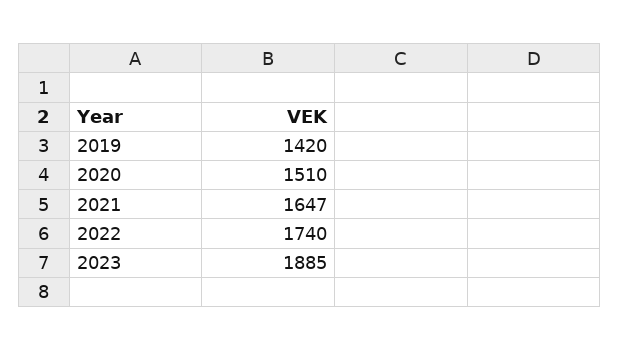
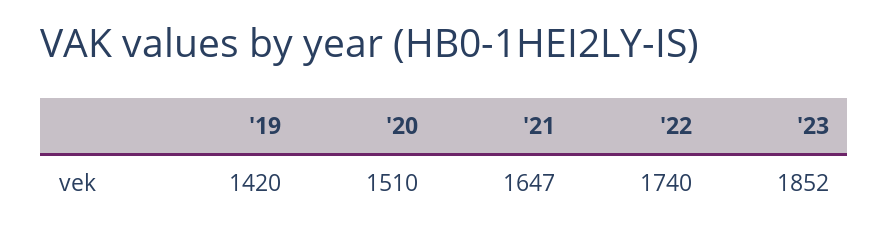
2023: 1885 -> 1852

